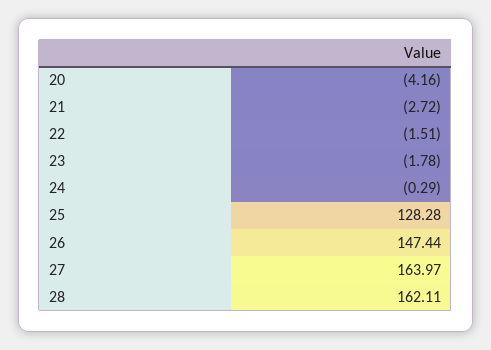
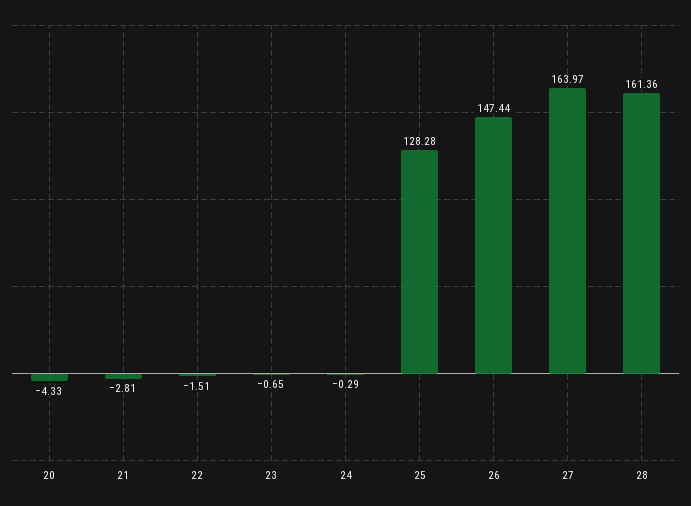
20: -4.16 -> -4.33
21: -2.72 -> -2.81
23: -1.78 -> -0.65
28: 162.11 -> 161.36

